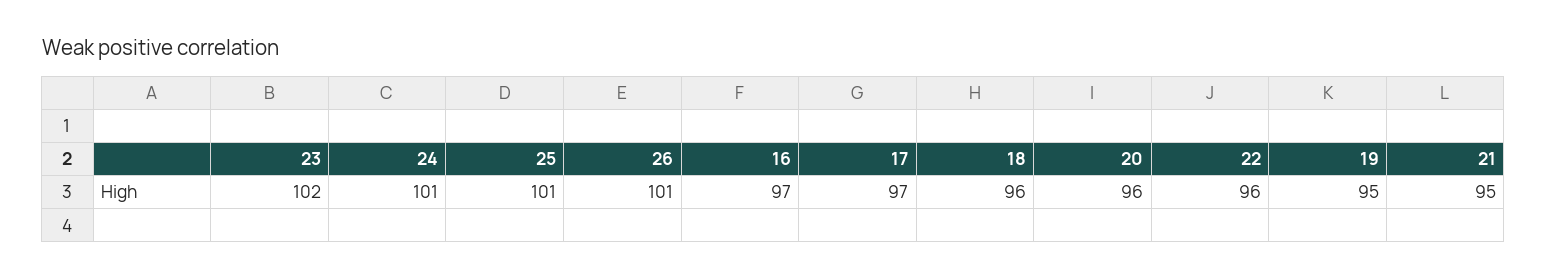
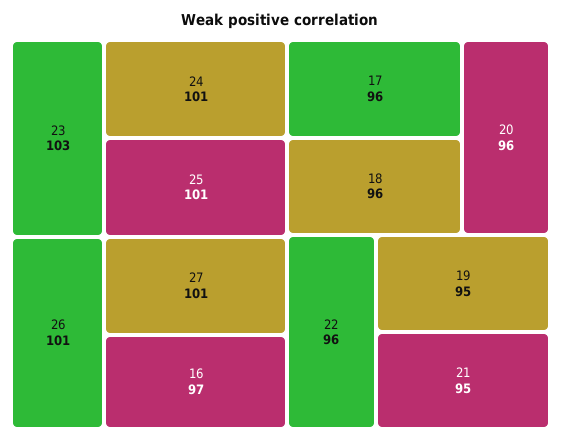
23: 102 -> 103
17: 97 -> 96
27: none -> 101

